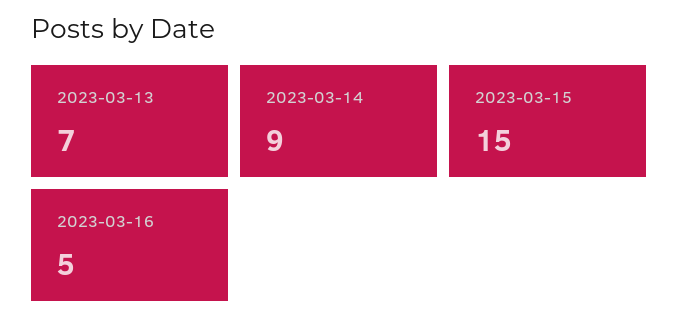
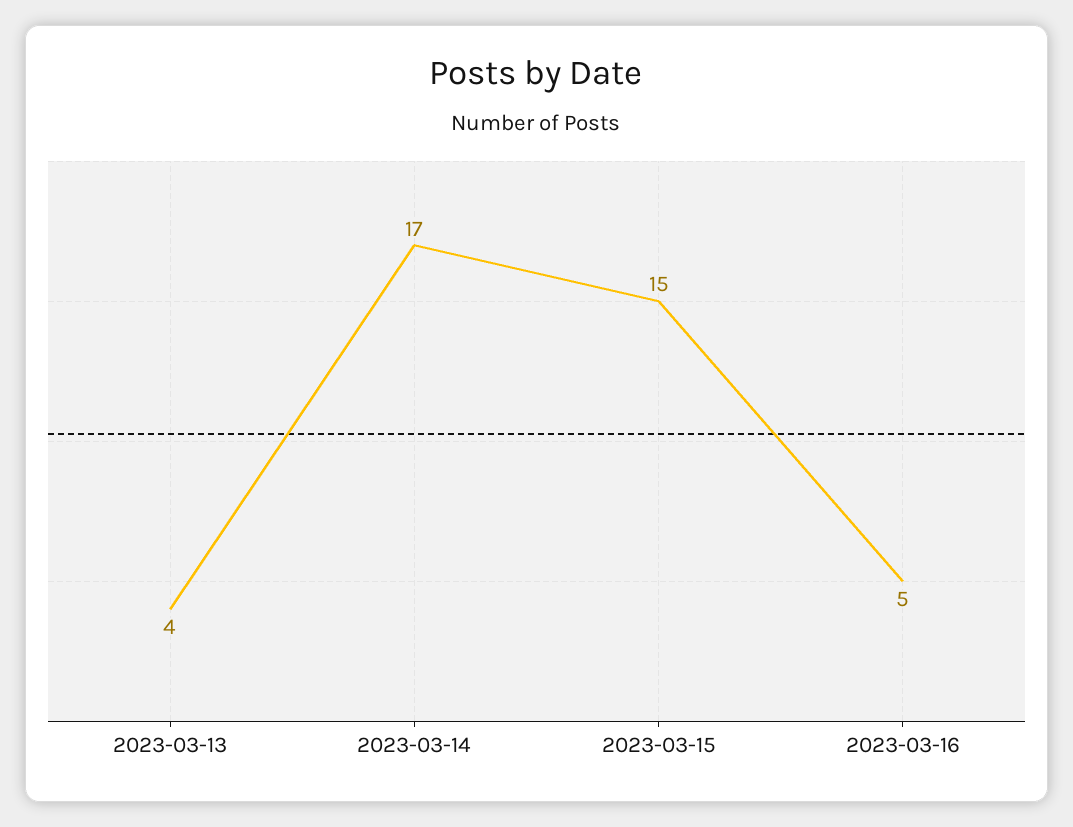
2023-03-13: 7 -> 4
2023-03-14: 9 -> 17

